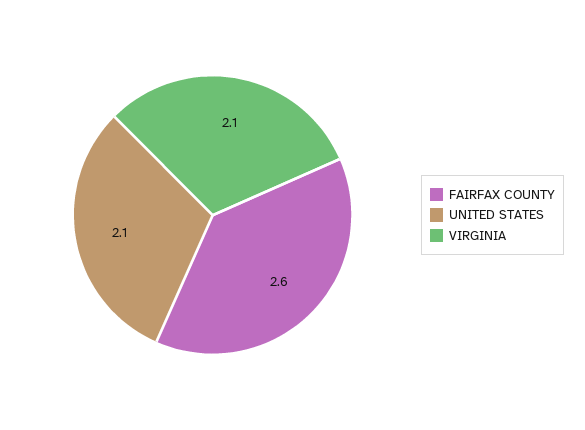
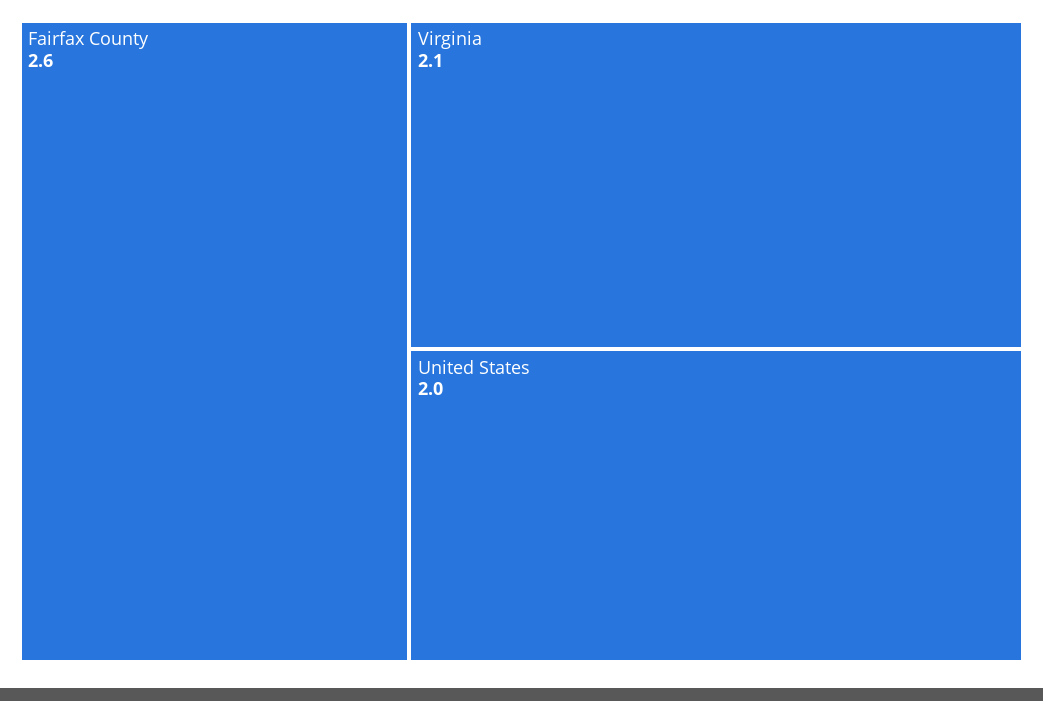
UNITED STATES: 2.1 -> 2

